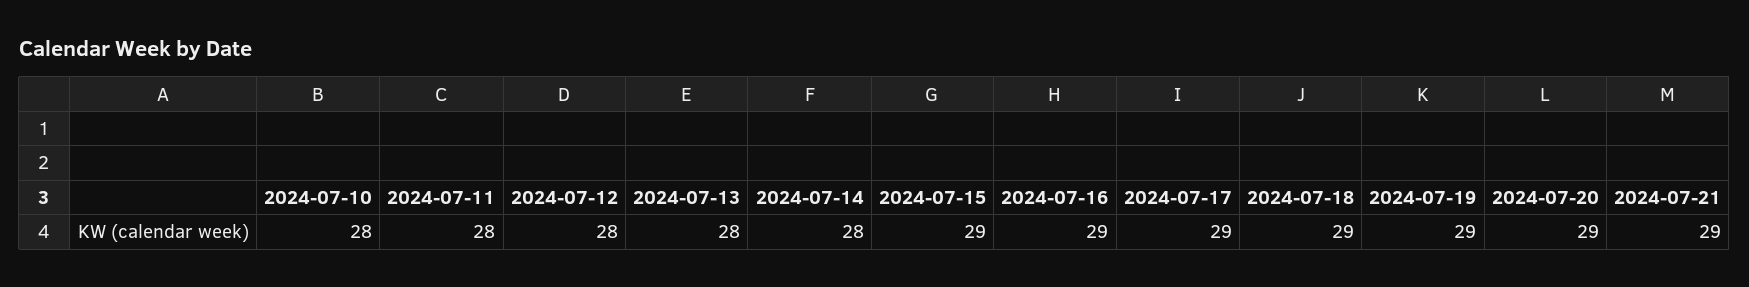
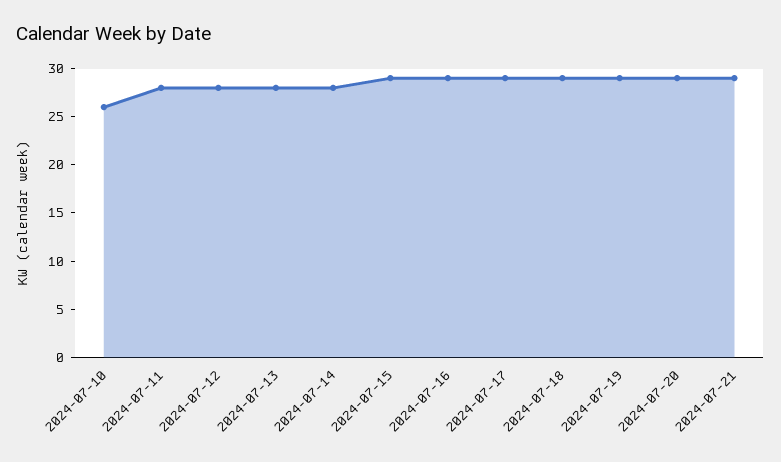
2024-07-10: 28 -> 26

